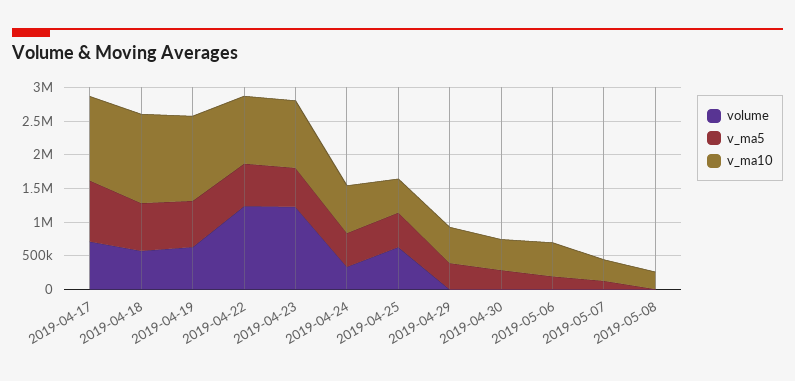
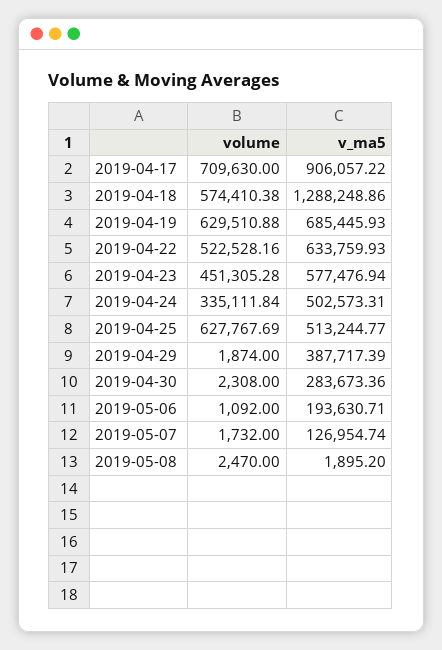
v_ma10, 2019-04-17: 1250000 -> none
v_ma5, 2019-04-18: 750000 -> 1288248.86
v_ma10, 2019-04-18: 1250000 -> none
v_ma10, 2019-04-19: 1250000 -> none
volume, 2019-04-22: 1250000 -> 522528.16
v_ma10, 2019-04-22: 1000000 -> none
volume, 2019-04-23: 1250000 -> 451305.28
v_ma10, 2019-04-23: 1000000 -> none
v_ma10, 2019-04-24: 750000 -> none
v_ma10, 2019-04-25: 500000 -> none
v_ma10, 2019-04-29: 500000 -> none
v_ma10, 2019-04-30: 500000 -> none
v_ma10, 2019-05-06: 500000 -> none
v_ma10, 2019-05-07: 250000 -> none
v_ma10, 2019-05-08: 250000 -> none

